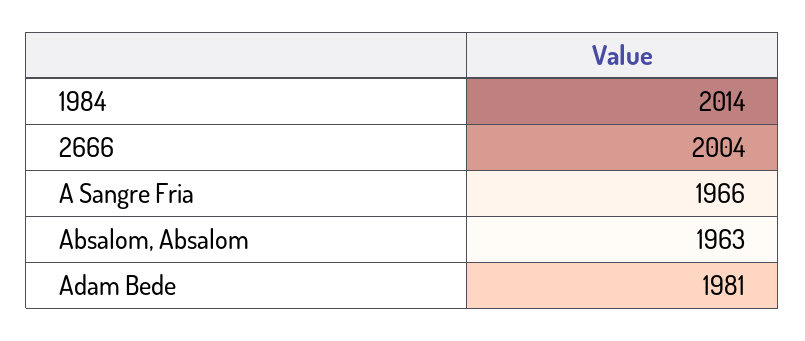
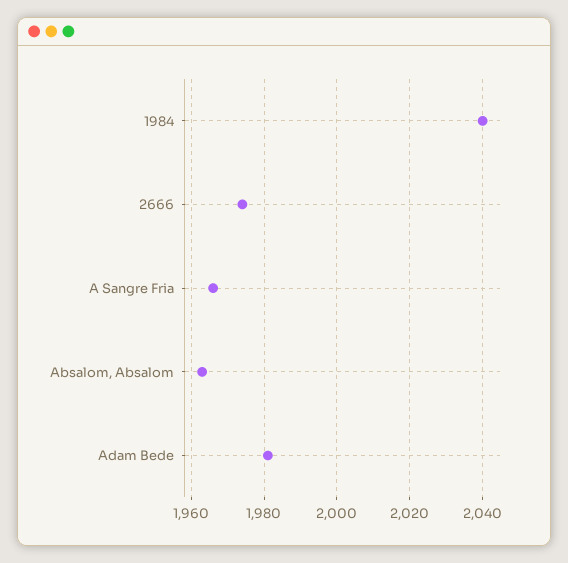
1984: 2014 -> 2040
2666: 2004 -> 1975

